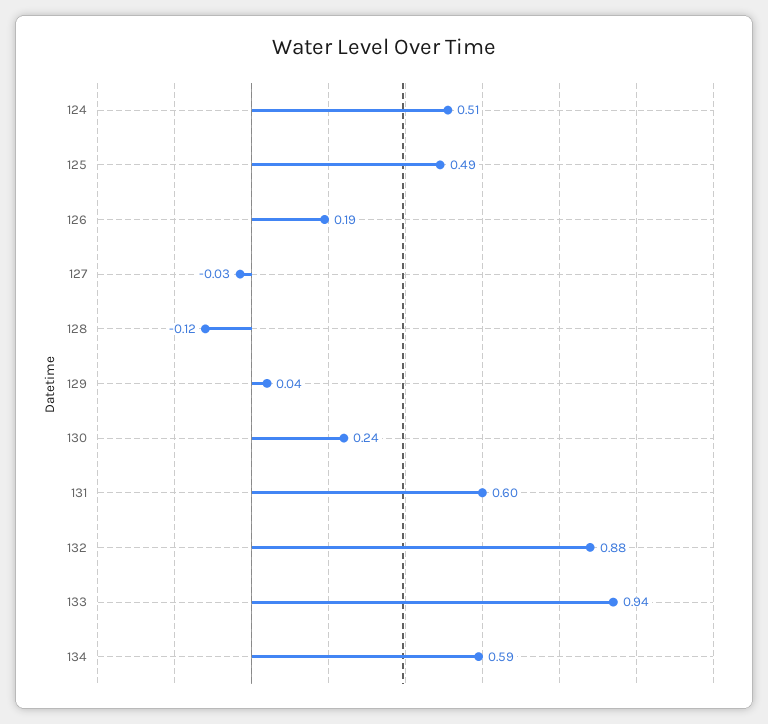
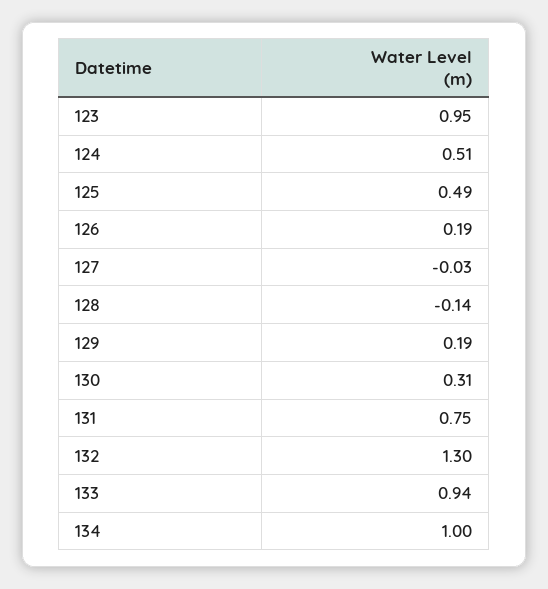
128: -0.12 -> -0.14
129: 0.04 -> 0.19
130: 0.24 -> 0.31
131: 0.6 -> 0.75
132: 0.88 -> 1.3
134: 0.59 -> 1
123: none -> 0.95

